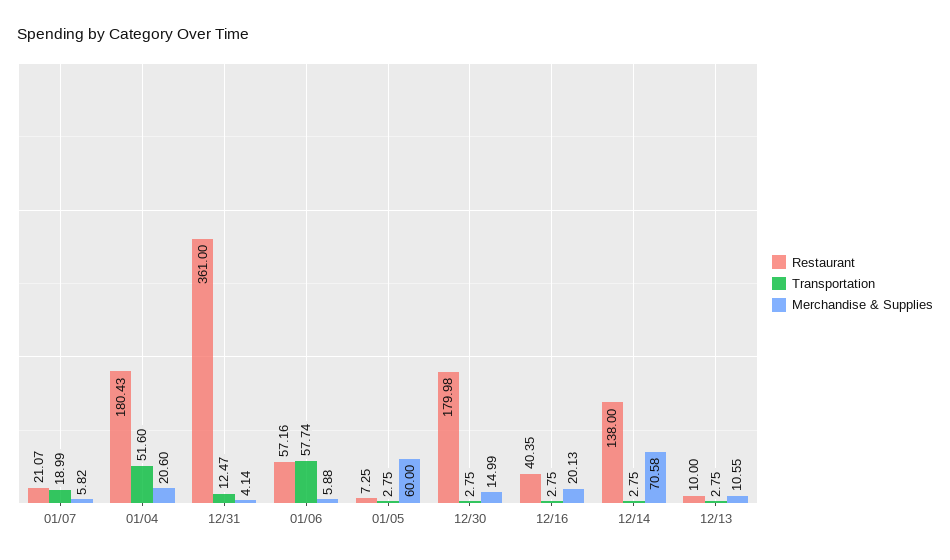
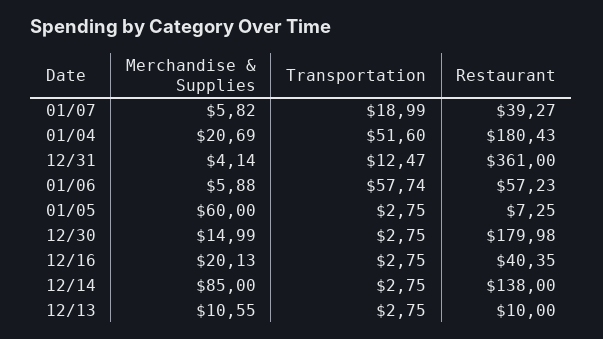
Restaurant, 01/07: 21.07 -> 39.27
Merchandise & Supplies, 01/04: 20.6 -> 20.69
Restaurant, 01/06: 57.16 -> 57.23
Merchandise & Supplies, 12/14: 70.58 -> 85

